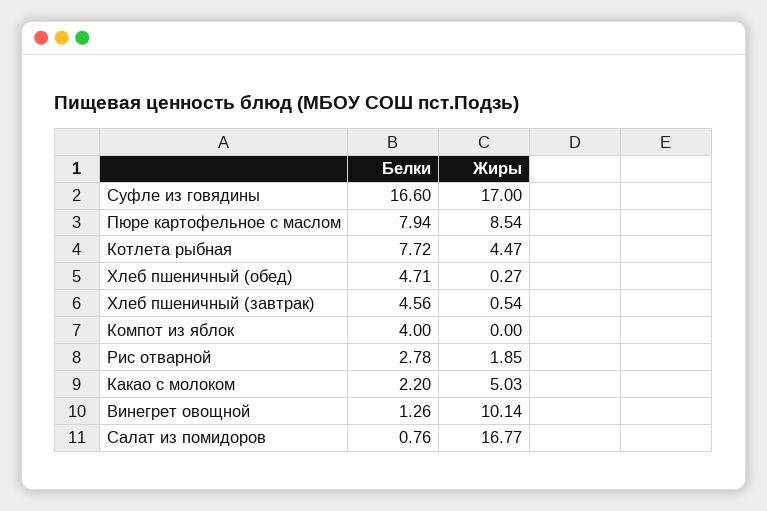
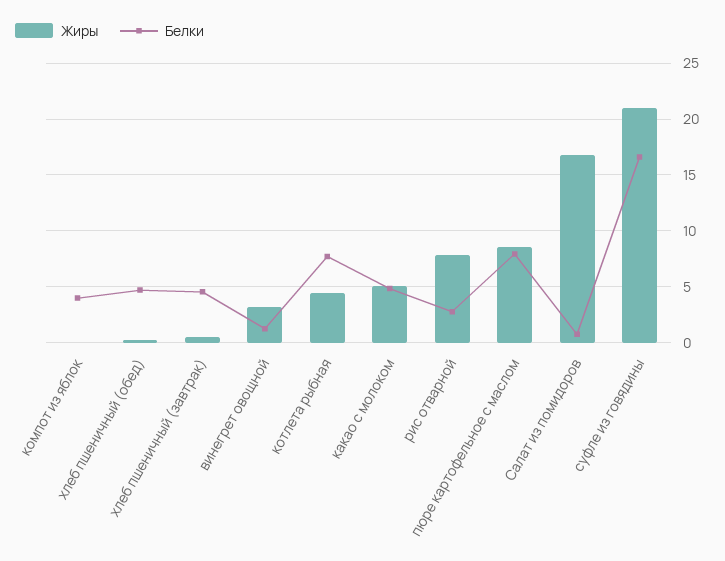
Жиры, Суфле из говядины: 17 -> 21
Жиры, Рис отварной: 1.85 -> 8
Белки, Какао с молоком: 2.2 -> 5
Жиры, Винегрет овощной: 10.14 -> 3

